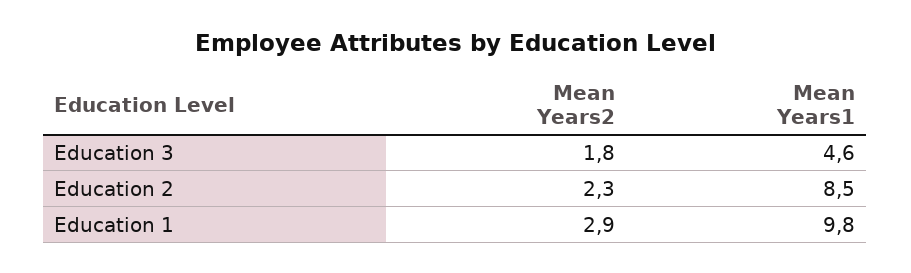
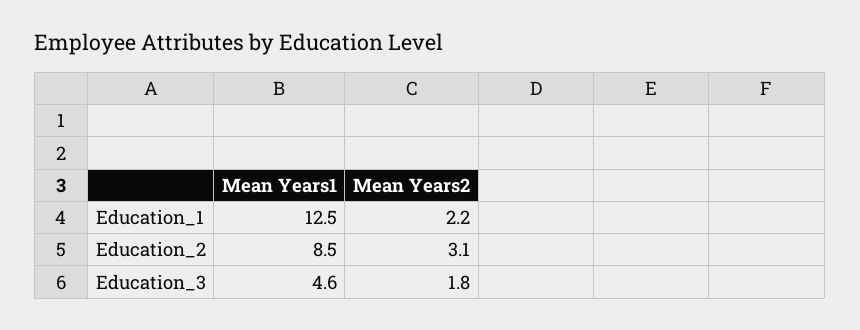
Mean Years2, Education 2: 2.3 -> 3.1
Mean Years2, Education 1: 2.9 -> 2.2
Mean Years1, Education 1: 9.8 -> 12.5

